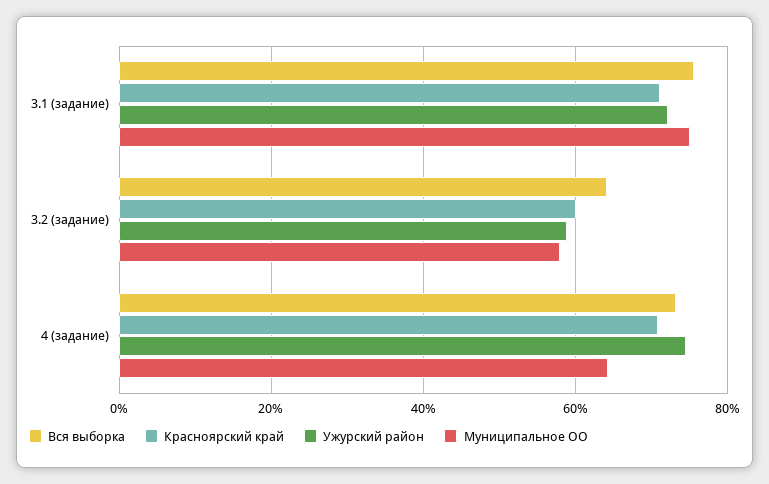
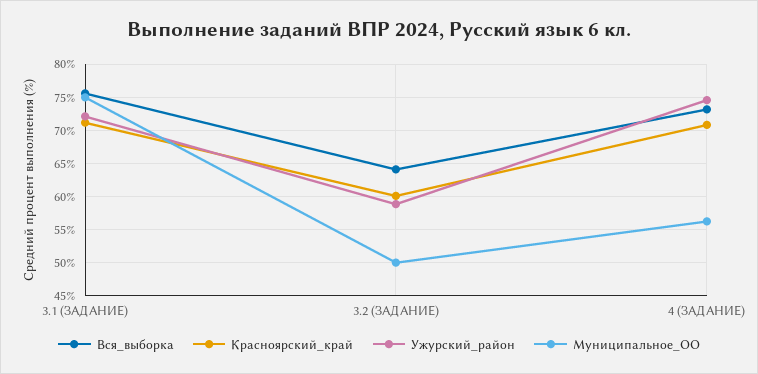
Муниципальное ОО, 3.2 (задание): 58 -> 50
Муниципальное ОО, 4 (задание): 64 -> 56

